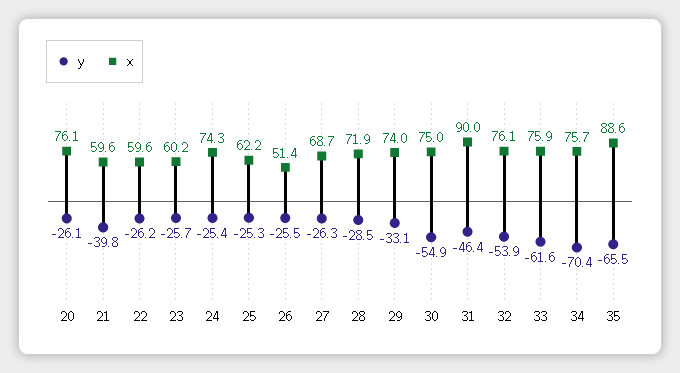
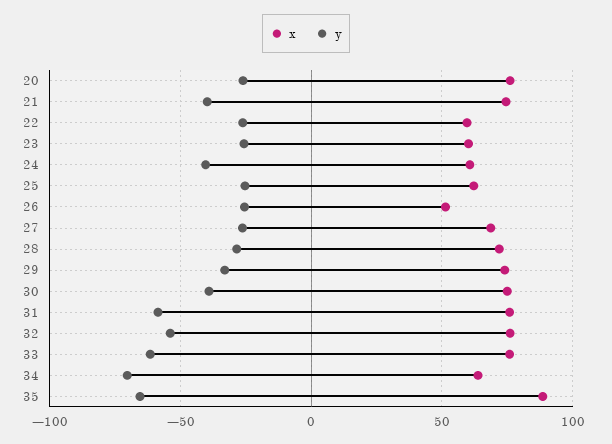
x, 21: 59.6 -> 75
y, 24: -25.4 -> -40
x, 24: 74.3 -> 60
y, 30: -54.9 -> -40
y, 31: -46.4 -> -60
x, 31: 90 -> 75
x, 34: 75.7 -> 65

